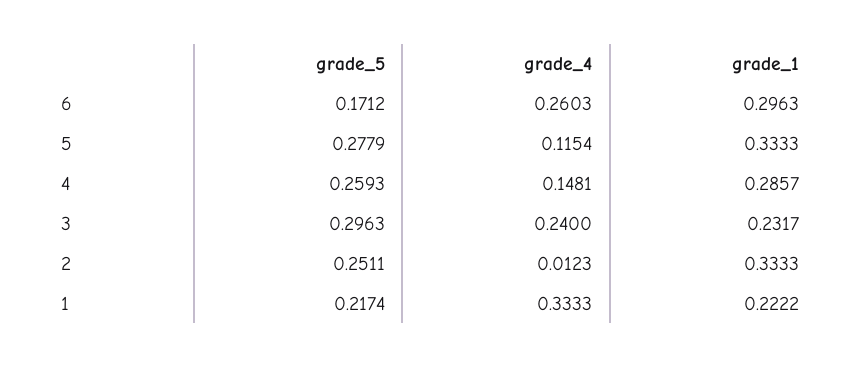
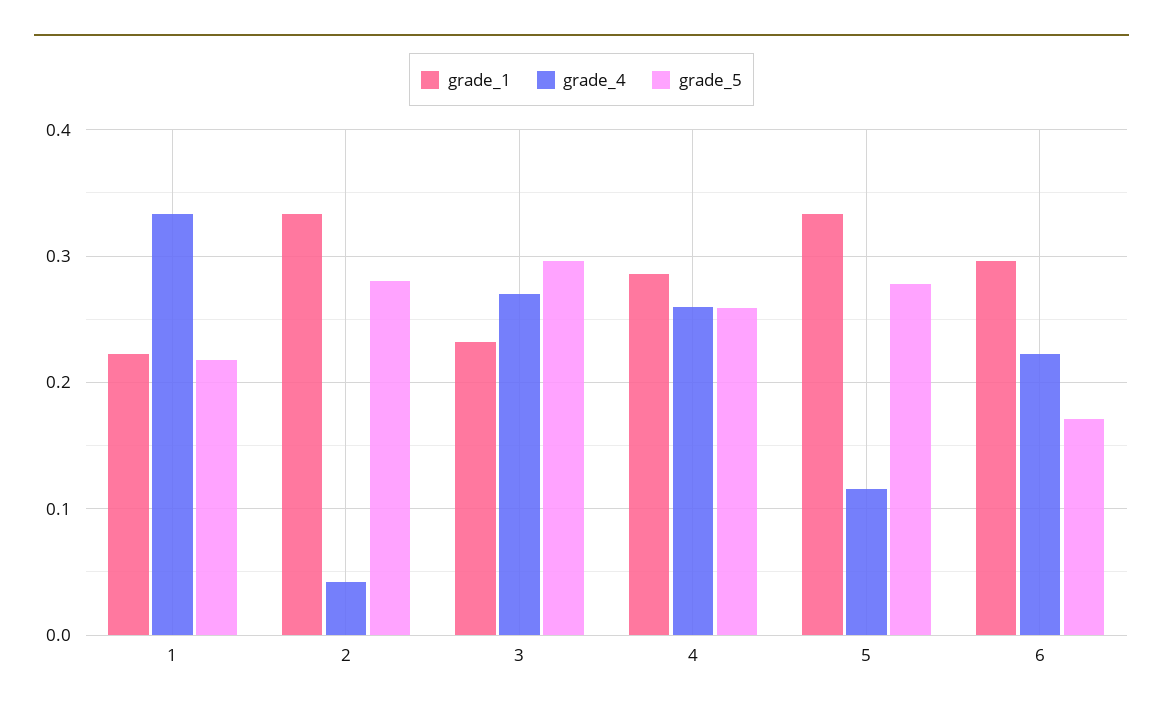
grade_4, 6: 0.2603 -> 0.22
grade_4, 4: 0.1481 -> 0.26
grade_4, 3: 0.24 -> 0.27
grade_5, 2: 0.2511 -> 0.28
grade_4, 2: 0.0123 -> 0.04

